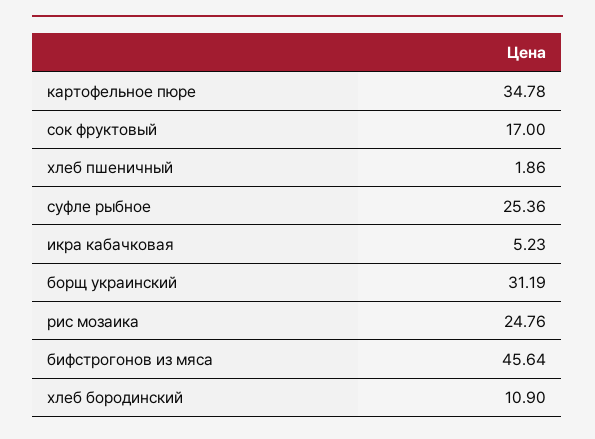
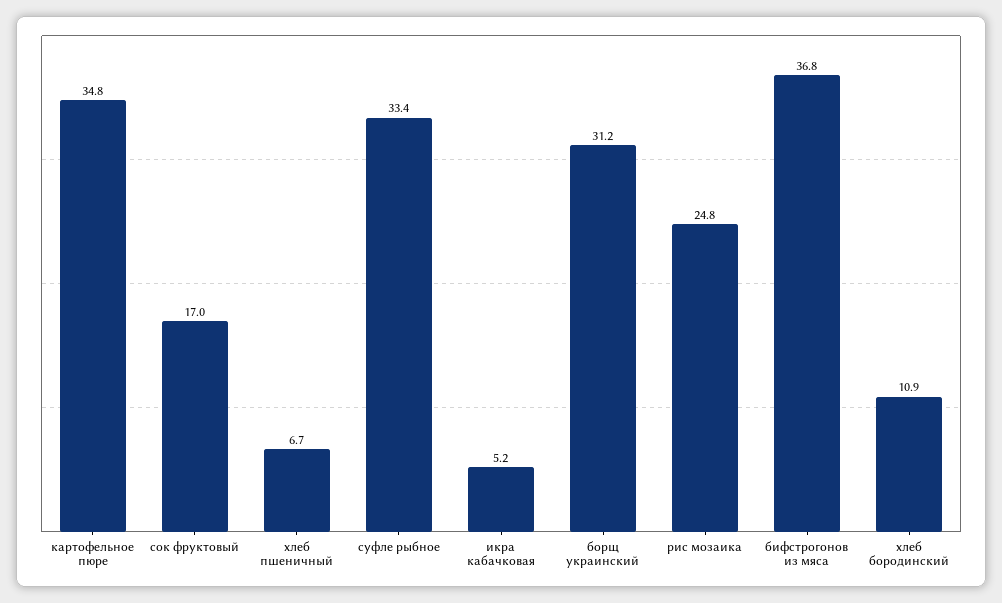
хлеб пшеничный: 1.86 -> 6.7
суфле рыбное: 25.36 -> 33.4
бифстрогонов из мяса: 45.64 -> 36.8

